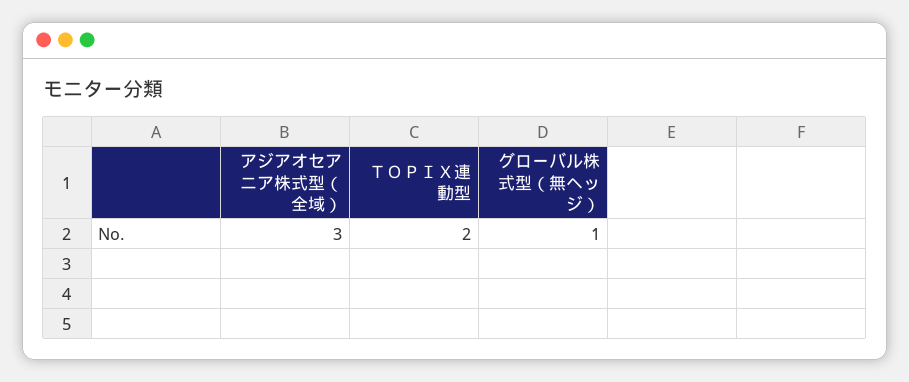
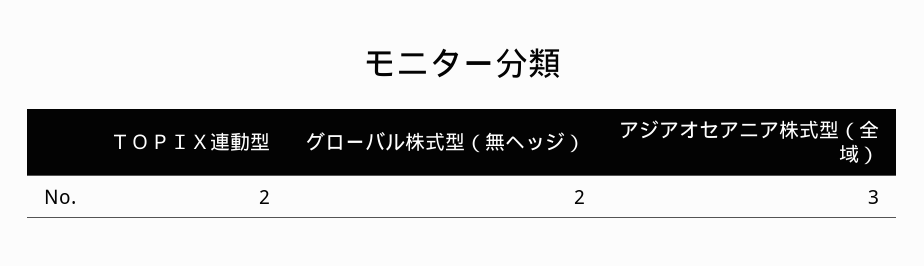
グローバル株式型（無ヘッジ）: 1 -> 2

